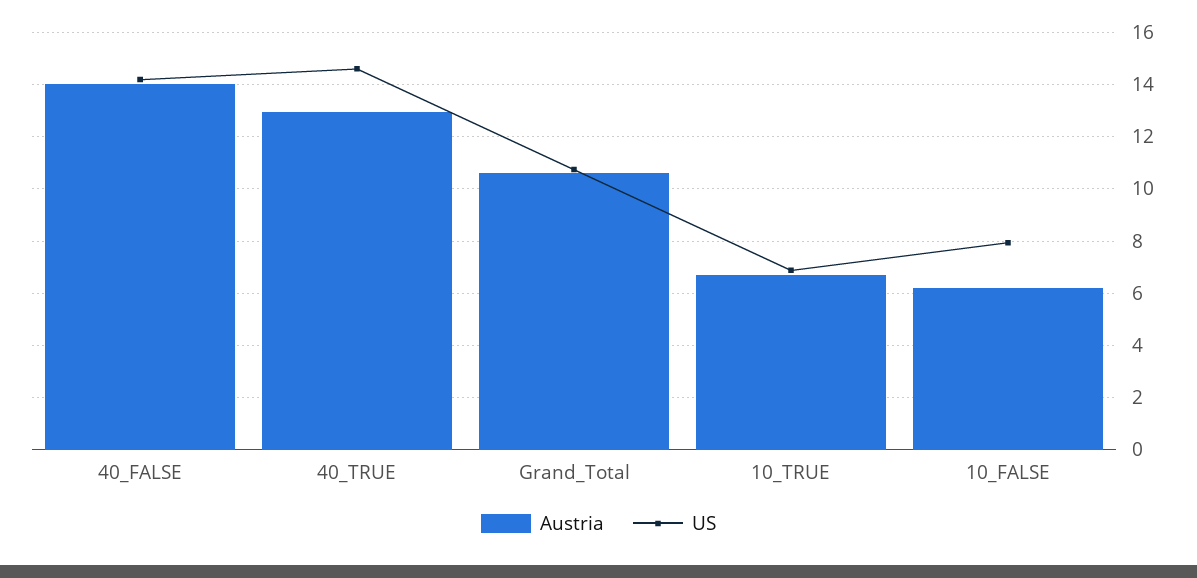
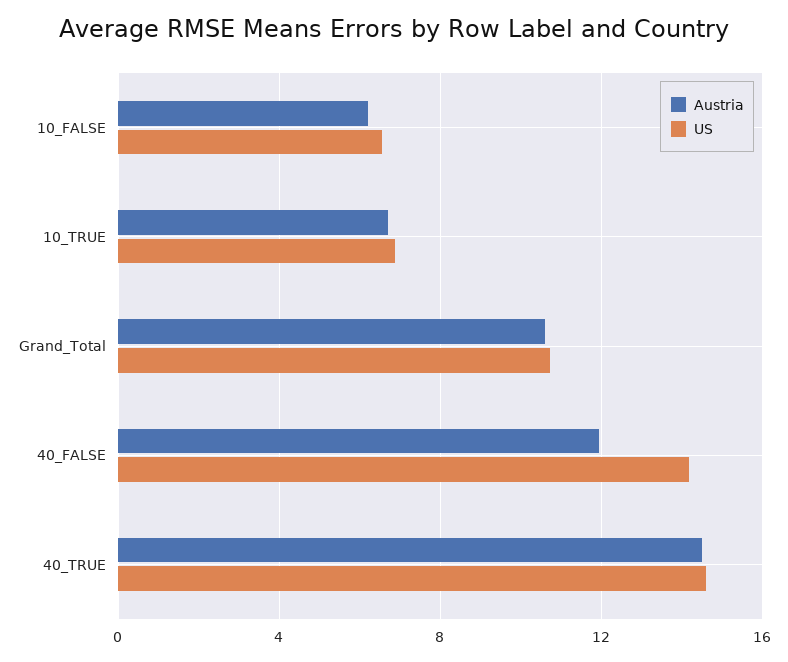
Austria, 40_FALSE: 14 -> 12
Austria, 40_TRUE: 13 -> 14.5
US, 10_FALSE: 8 -> 6.5

